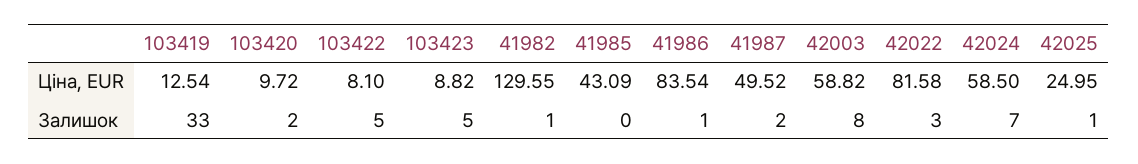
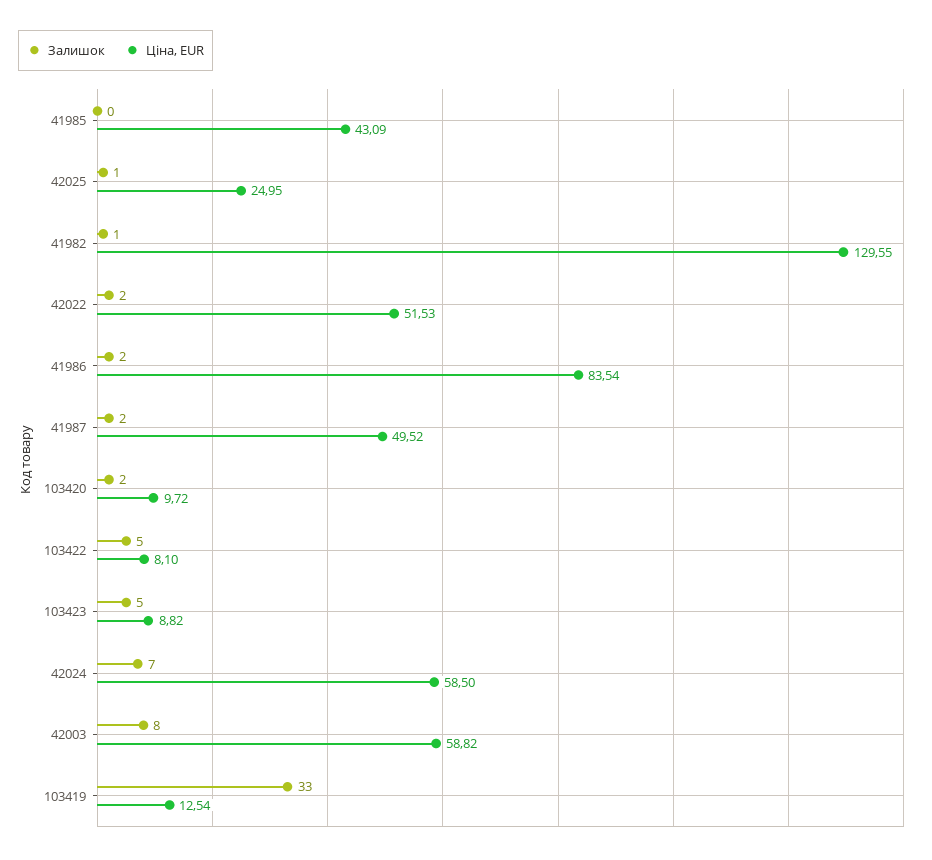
Ціна, EUR, 42022: 81.58 -> 51.53
Залишок, 41986: 1 -> 2
Залишок, 42022: 3 -> 2

